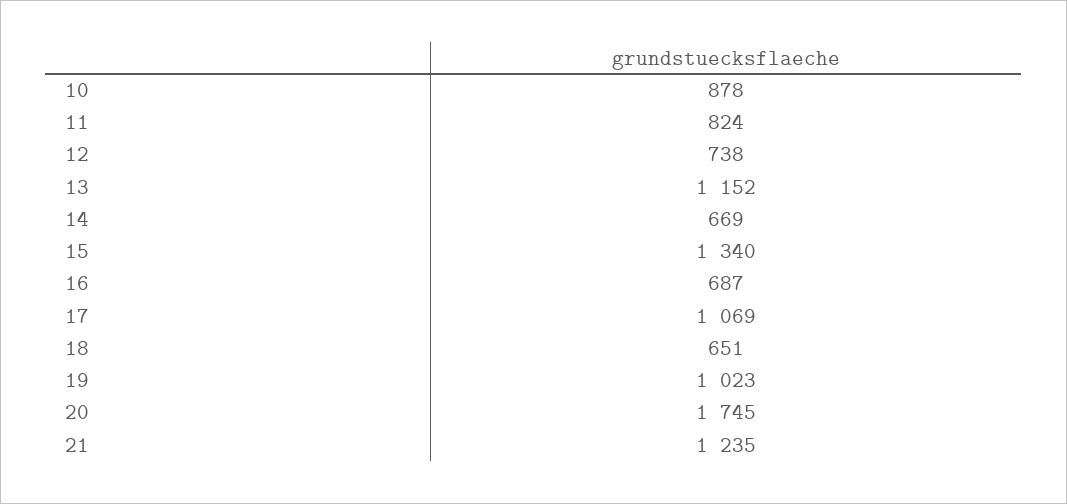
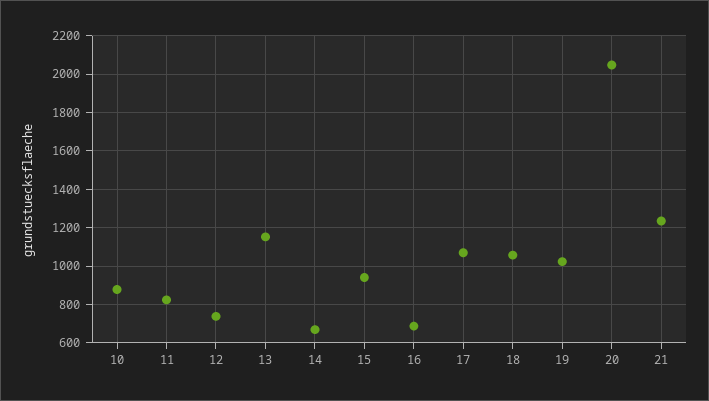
15: 1340 -> 950
18: 651 -> 1050
20: 1745 -> 2050

